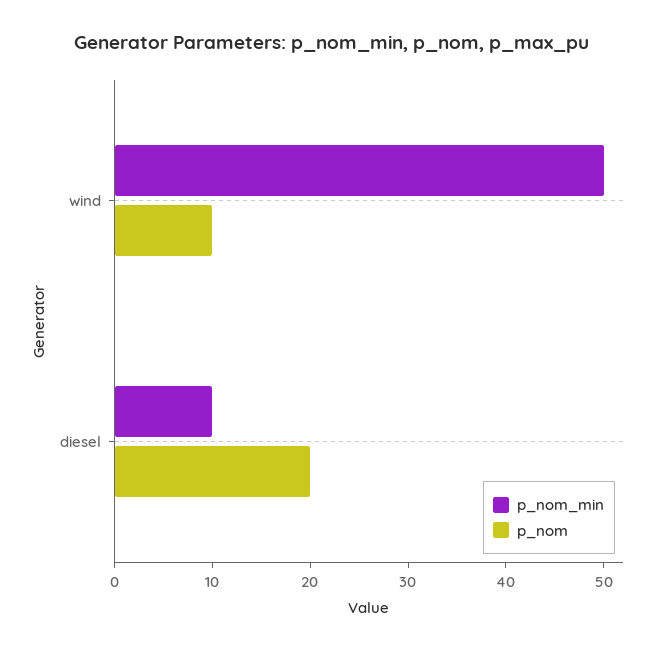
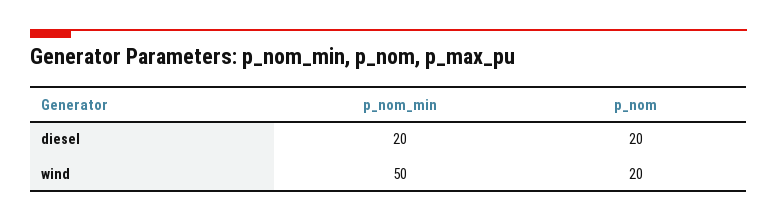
p_nom, wind: 10 -> 20
p_nom_min, diesel: 10 -> 20

